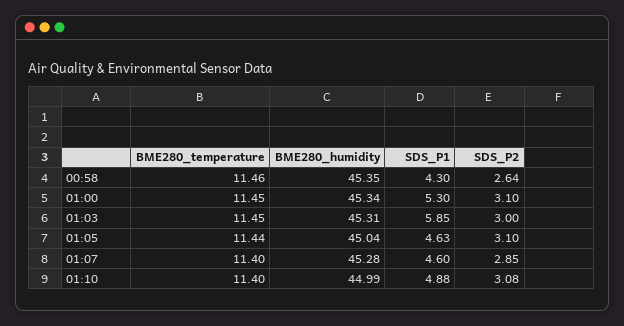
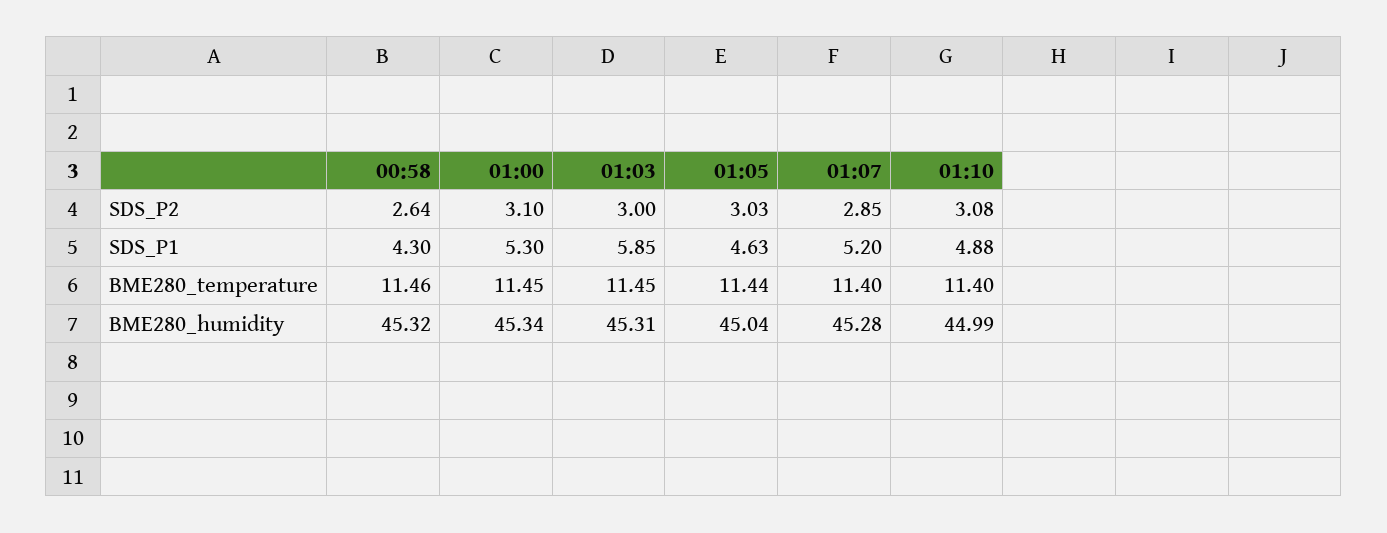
BME280_humidity, 00:58: 45.35 -> 45.32
SDS_P2, 01:05: 3.1 -> 3.03
SDS_P1, 01:07: 4.6 -> 5.2

